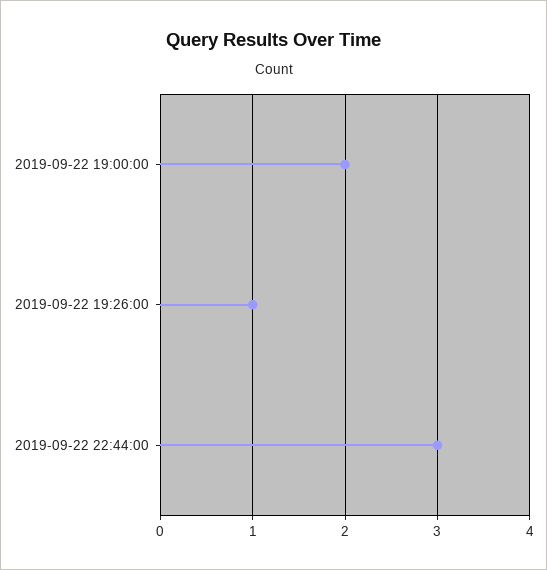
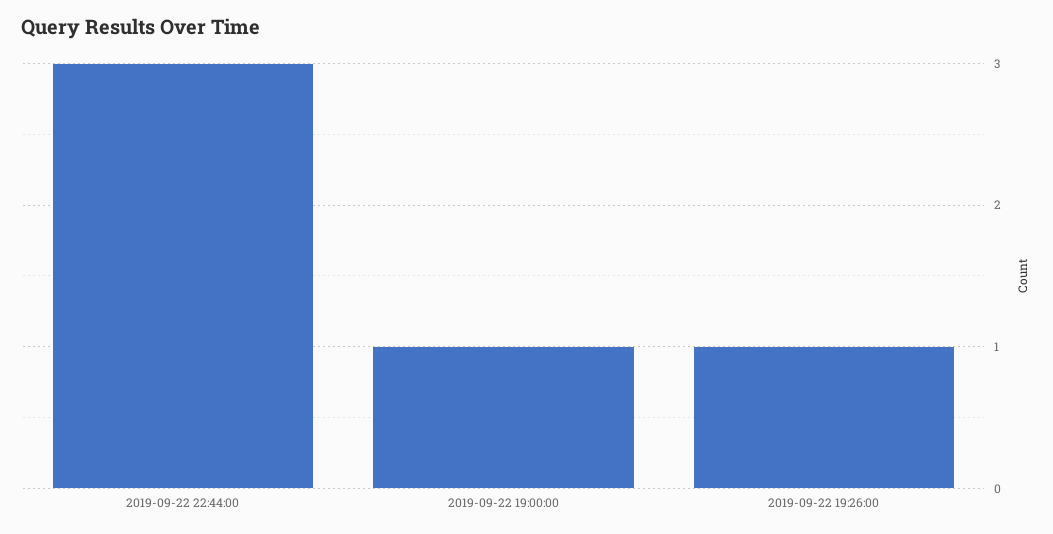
2019-09-22 19:00:00: 2 -> 1

